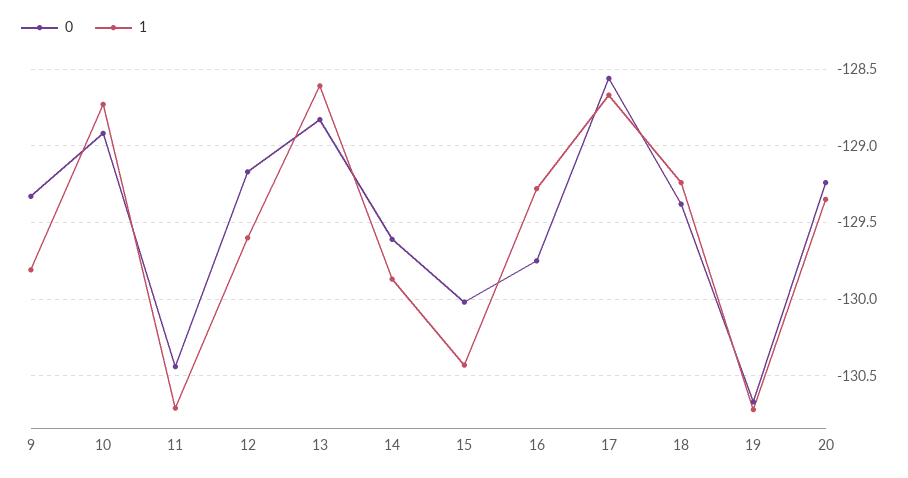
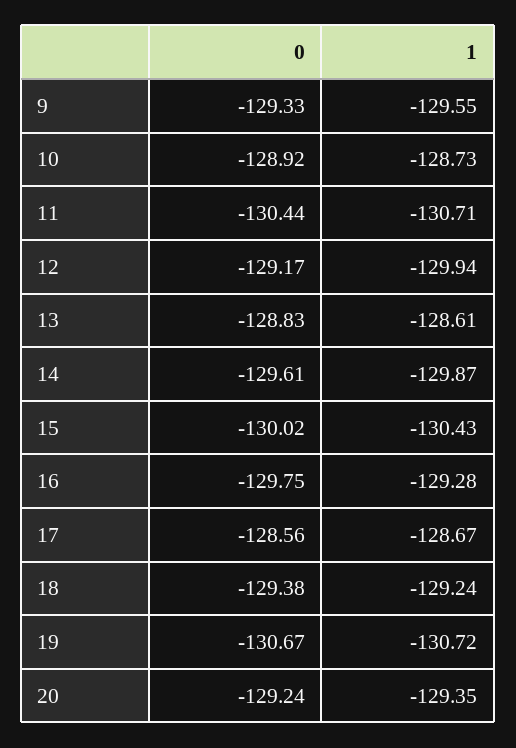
1, 9: -129.8 -> -129.55
1, 12: -129.6 -> -129.94

